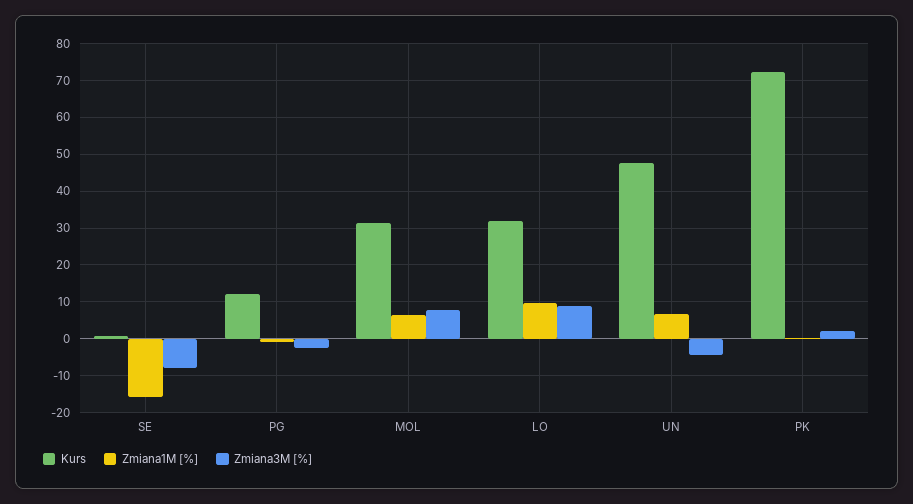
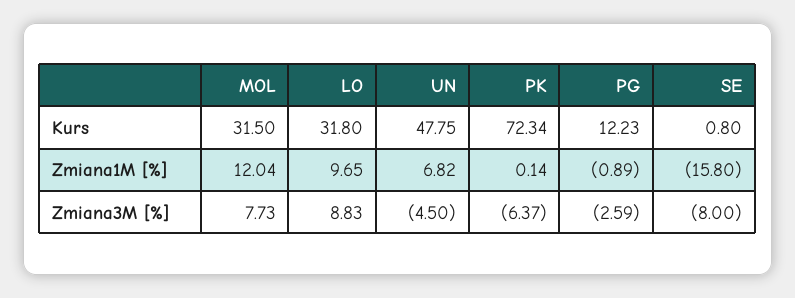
Zmiana1M [%], MOL: 6 -> 12.04
Zmiana3M [%], PK: 2 -> -6.37

